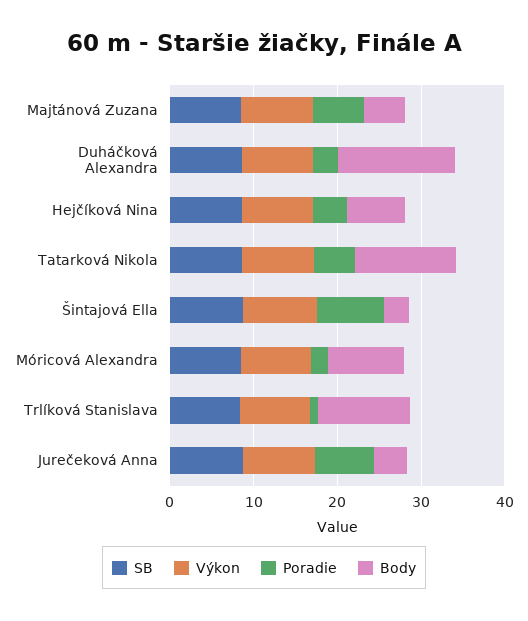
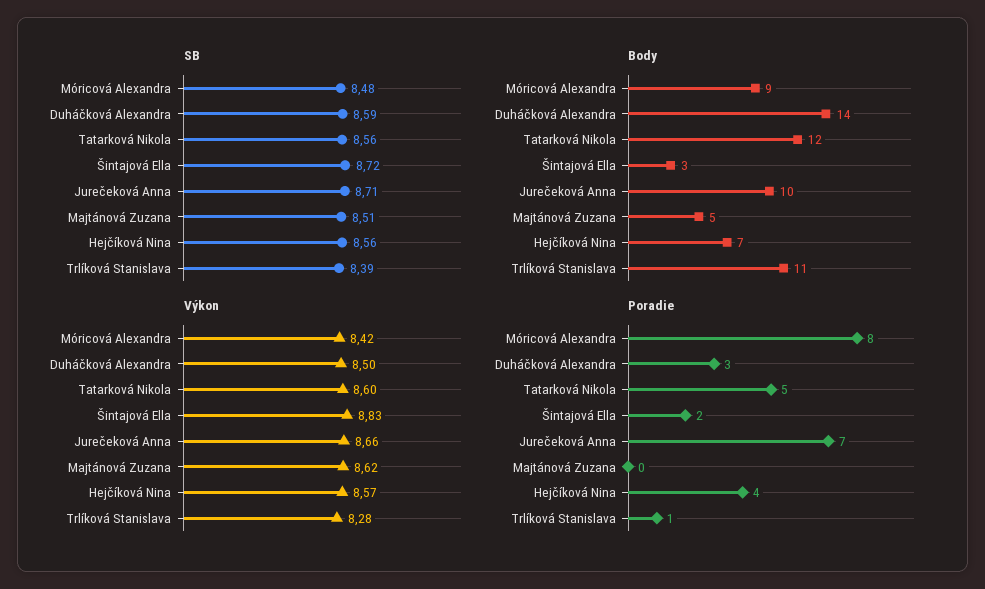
Poradie, Majtánová Zuzana: 6 -> 0
Poradie, Šintajová Ella: 8 -> 2
Poradie, Móricová Alexandra: 2 -> 8
Body, Jurečeková Anna: 4 -> 10

